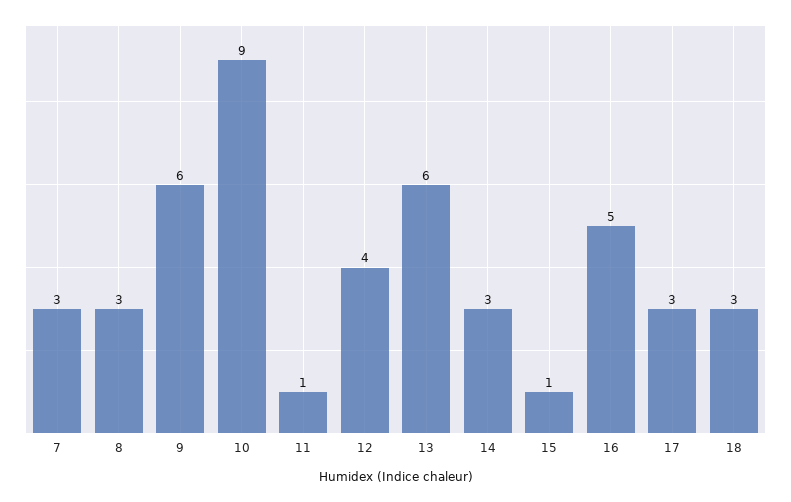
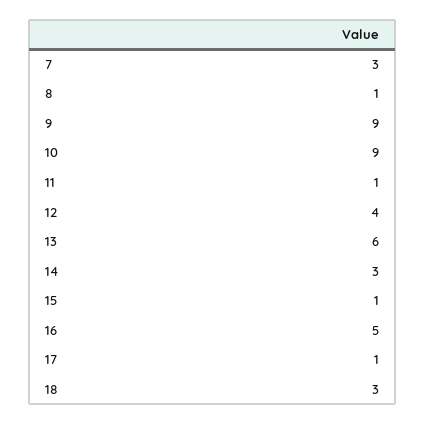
8: 3 -> 1
9: 6 -> 9
17: 3 -> 1

